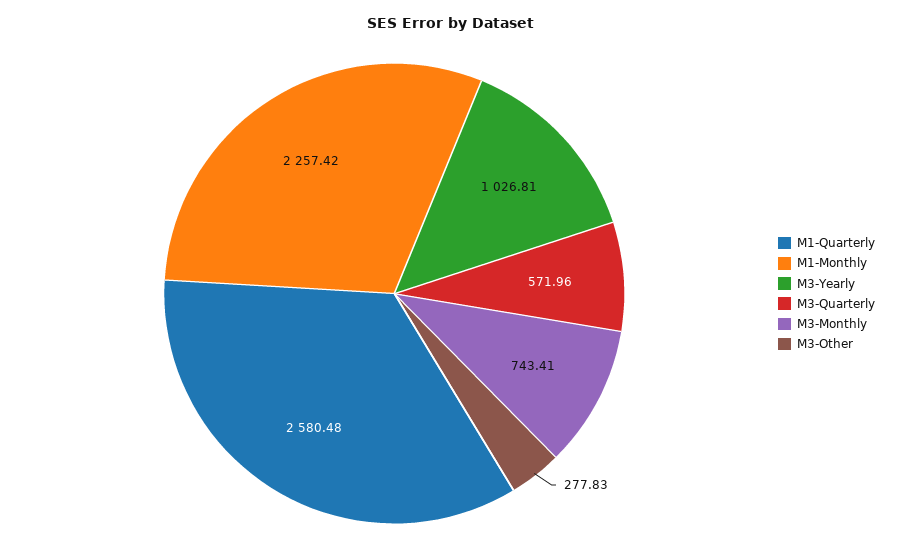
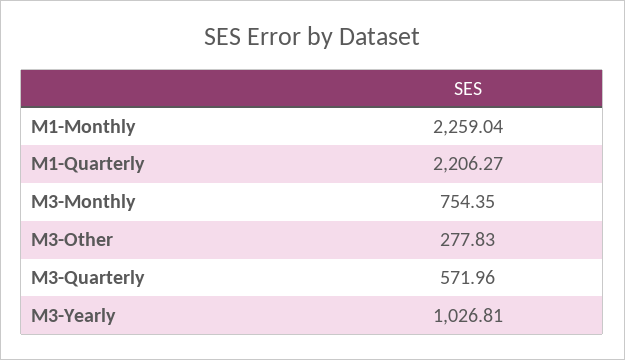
M1-Quarterly: 2580.48 -> 2206.27
M1-Monthly: 2257.42 -> 2259.04
M3-Monthly: 743.41 -> 754.35

